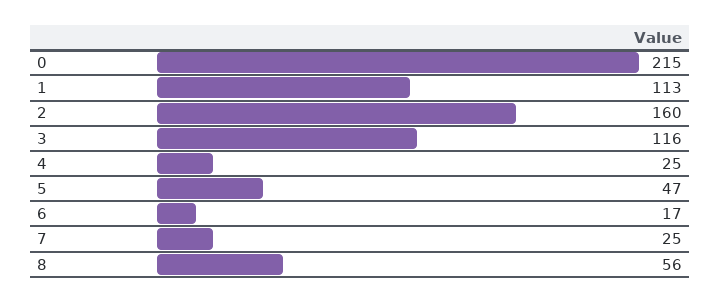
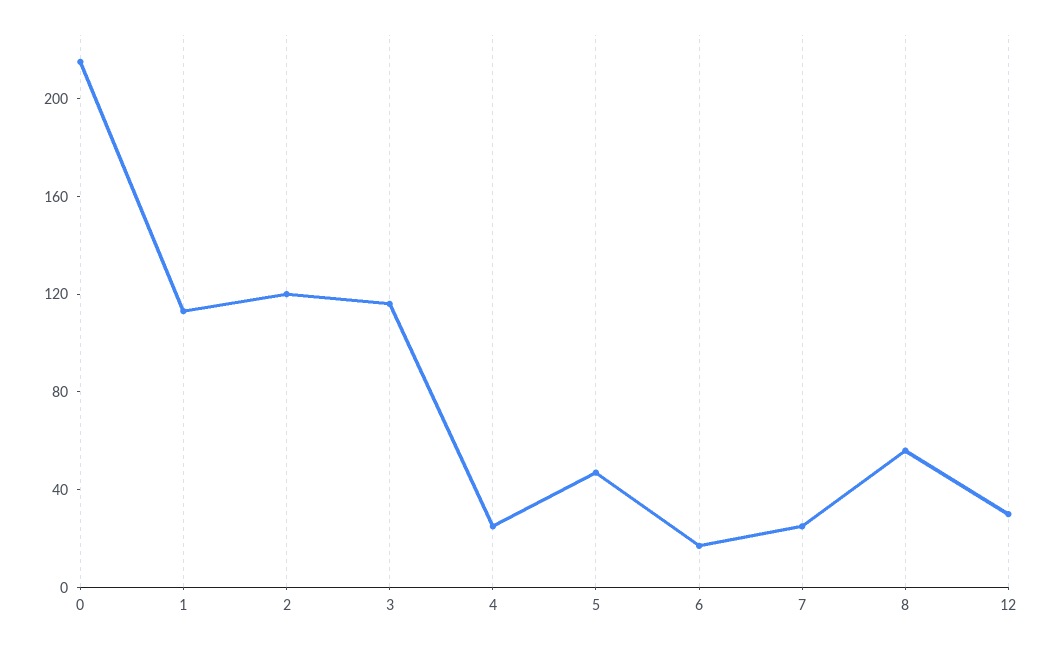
2: 160 -> 120
12: none -> 30

